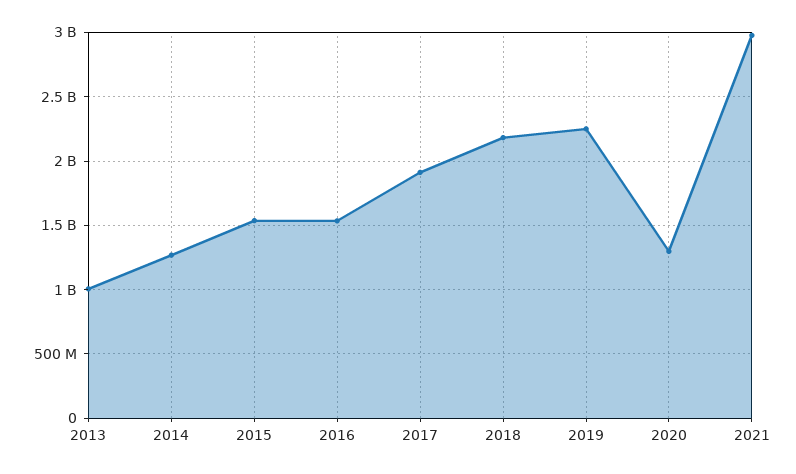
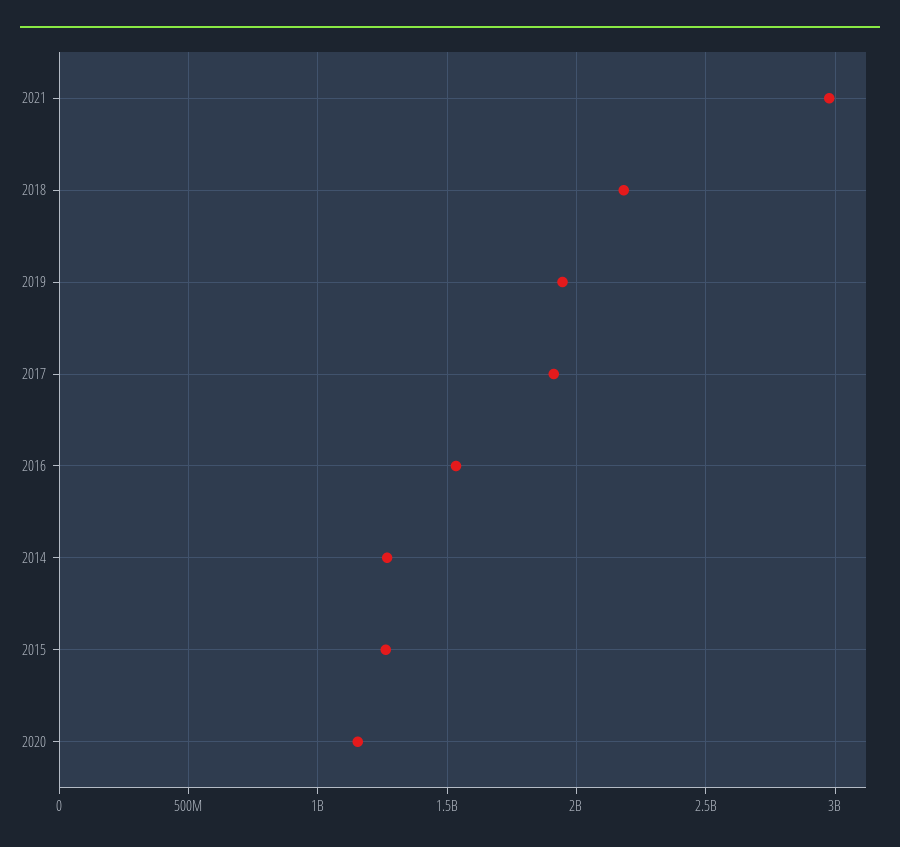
2013: 1000000000 -> none
2015: 1550000000 -> 1250000000
2019: 2250000000 -> 1950000000
2020: 1300000000 -> 1150000000

